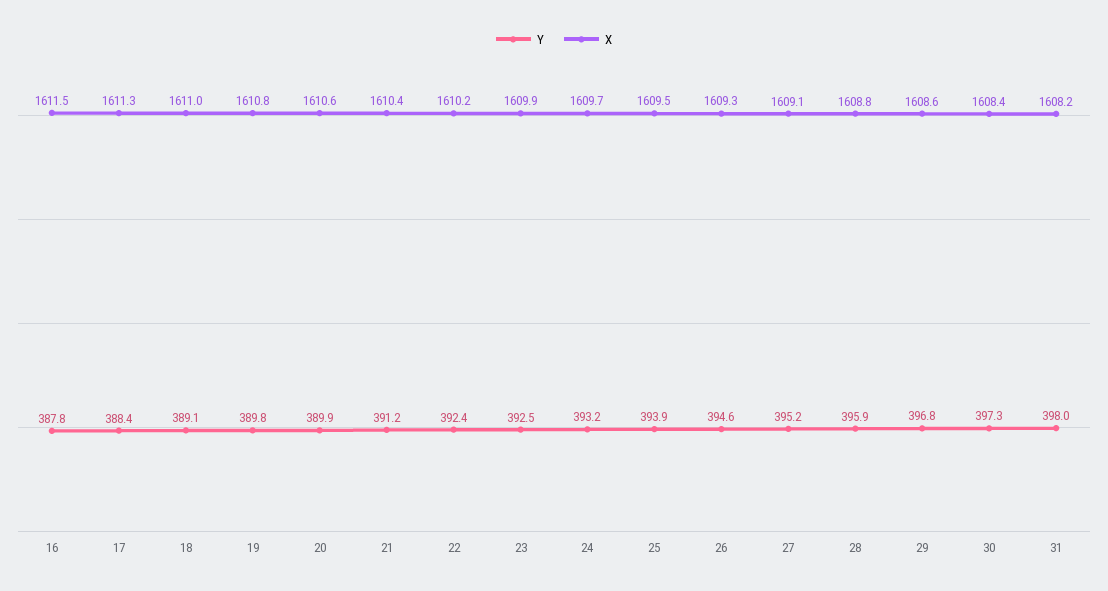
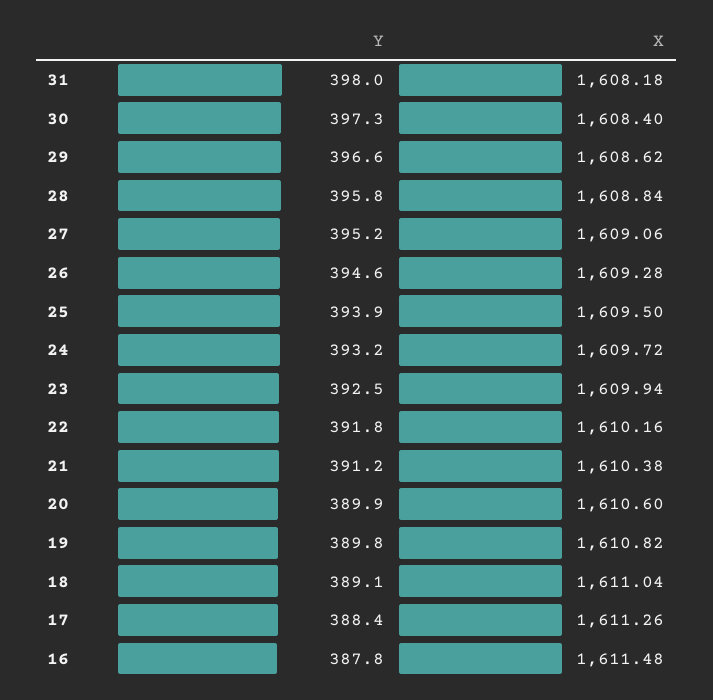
Y, 22: 392.4 -> 391.8
Y, 28: 395.9 -> 395.8
Y, 29: 396.8 -> 396.6

